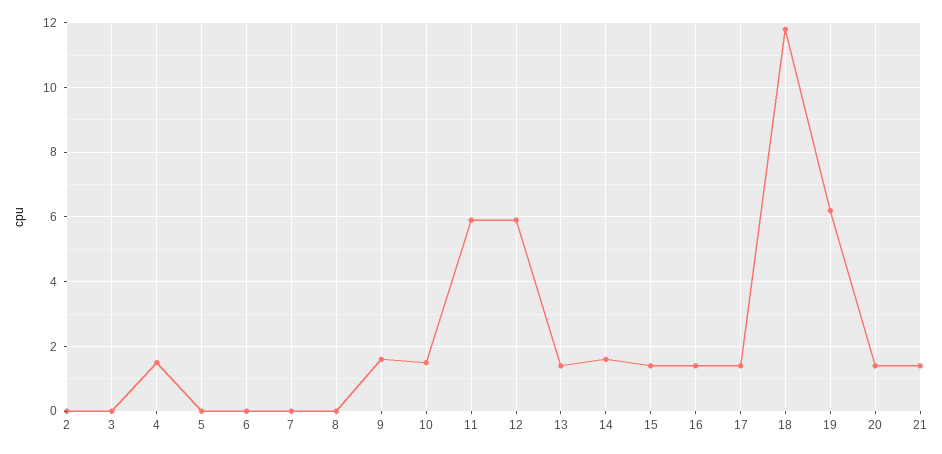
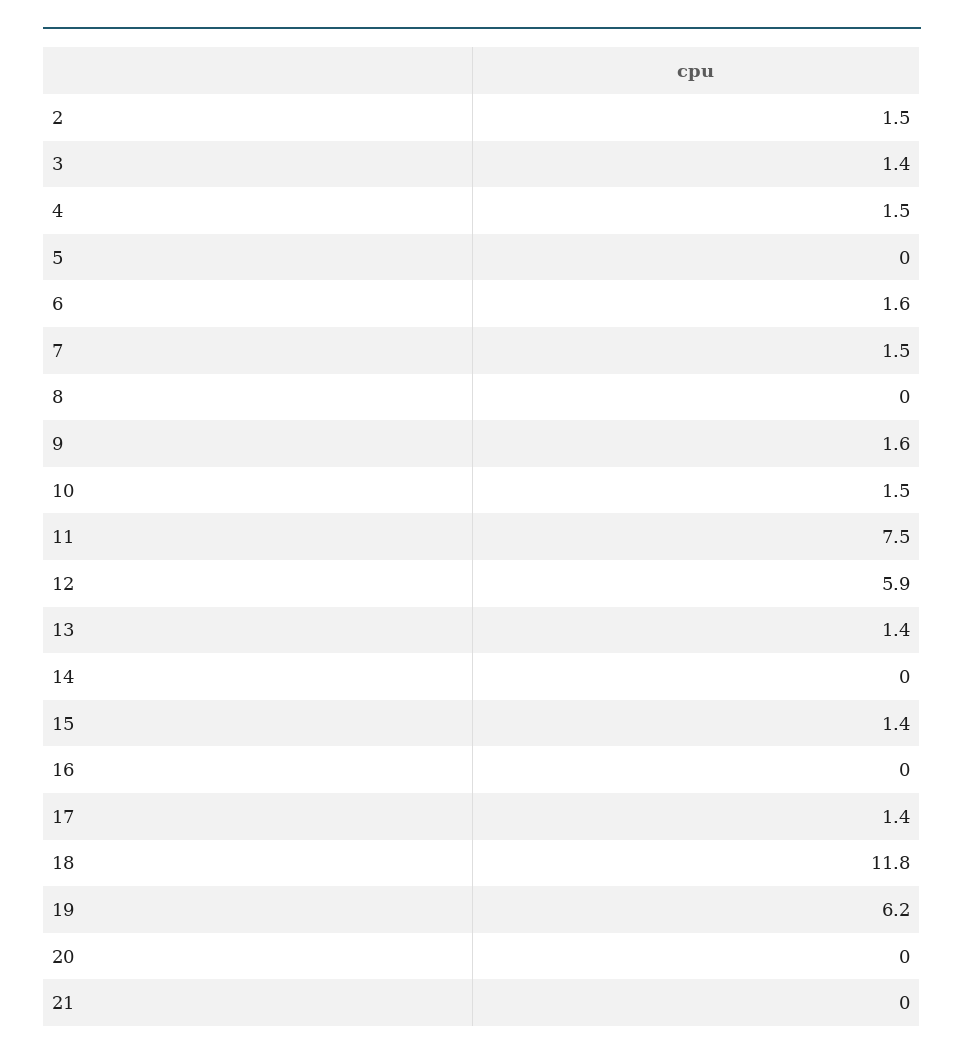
2: 0 -> 1.5
3: 0 -> 1.4
6: 0 -> 1.6
7: 0 -> 1.5
11: 6 -> 7.5
14: 1.5 -> 0
16: 1.5 -> 0
20: 1.5 -> 0
21: 1.5 -> 0

